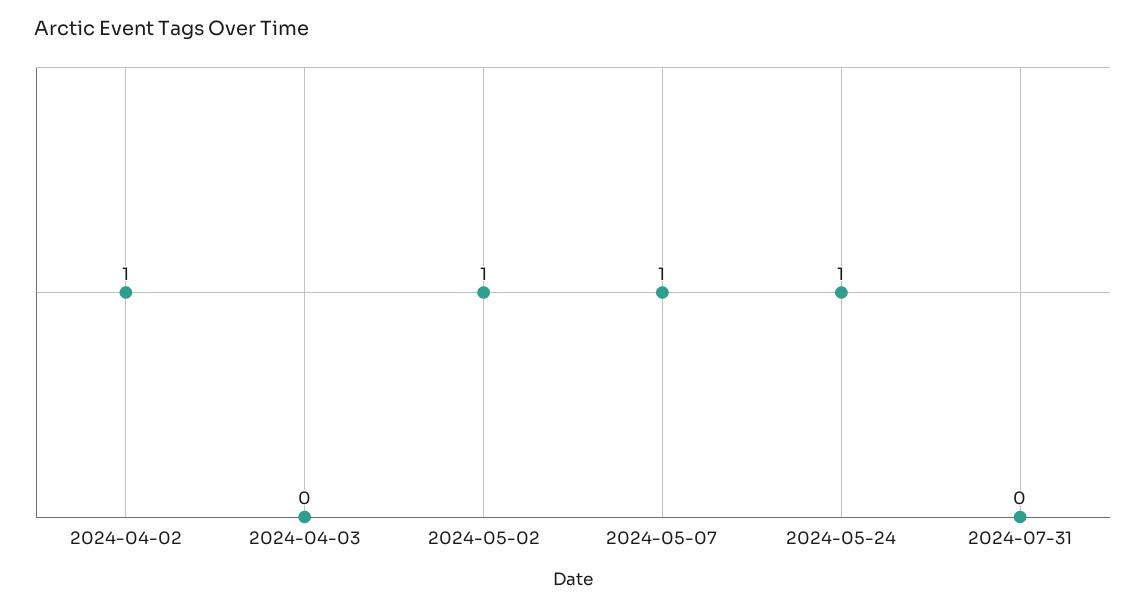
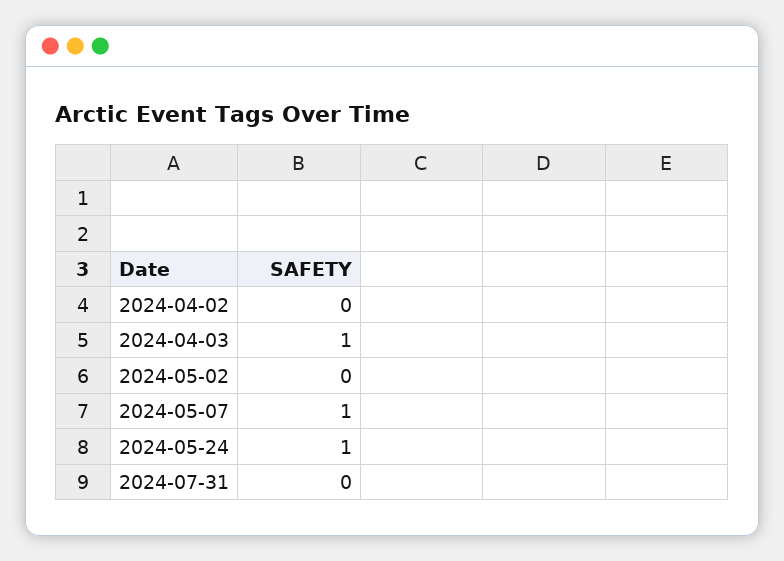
2024-04-02: 1 -> 0
2024-04-03: 0 -> 1
2024-05-02: 1 -> 0

